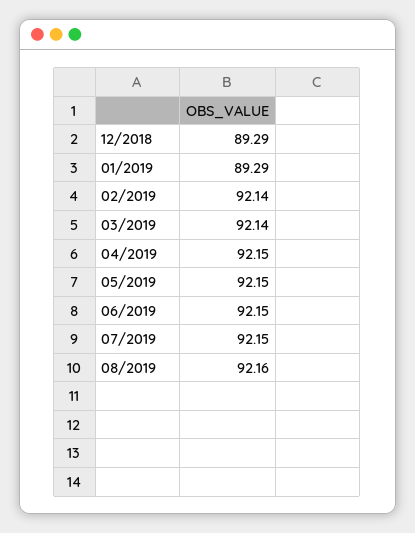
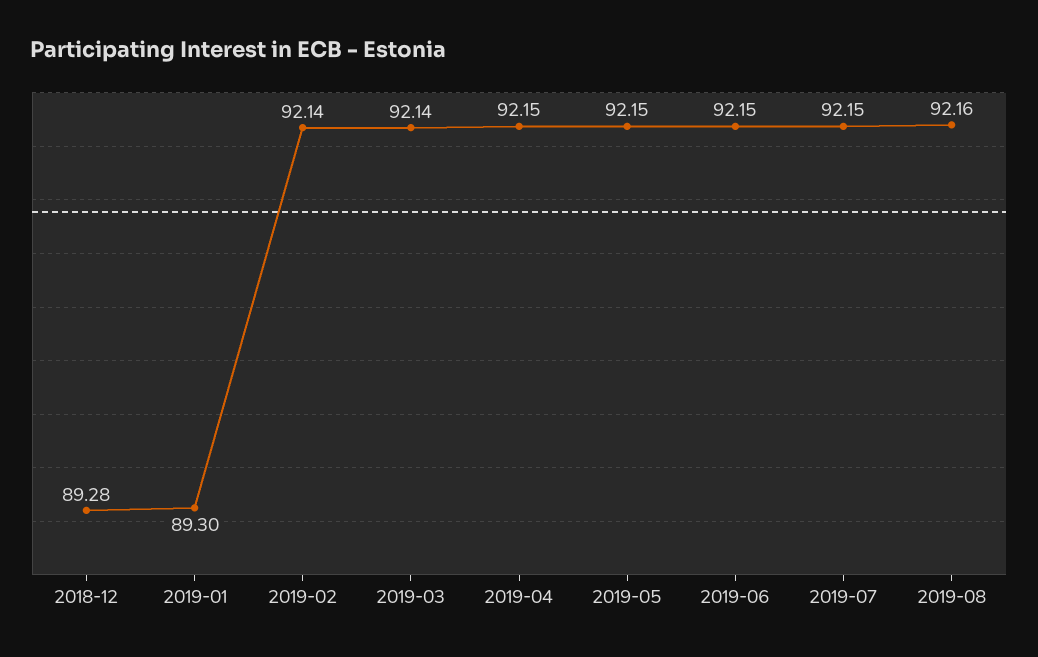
12/2018: 89.29 -> 89.28
01/2019: 89.29 -> 89.3

